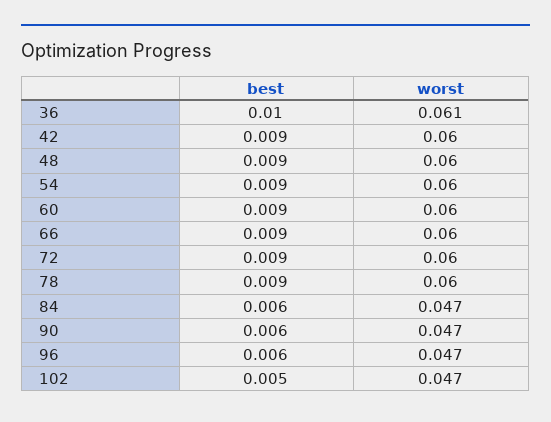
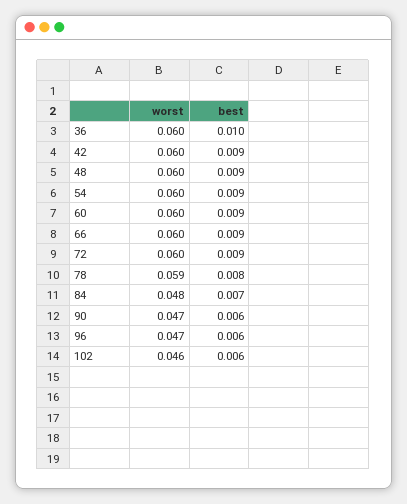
worst, 36: 0.061 -> 0.06
best, 78: 0.009 -> 0.008
worst, 78: 0.06 -> 0.059
best, 84: 0.006 -> 0.007
worst, 84: 0.047 -> 0.048
best, 102: 0.005 -> 0.006
worst, 102: 0.047 -> 0.046

